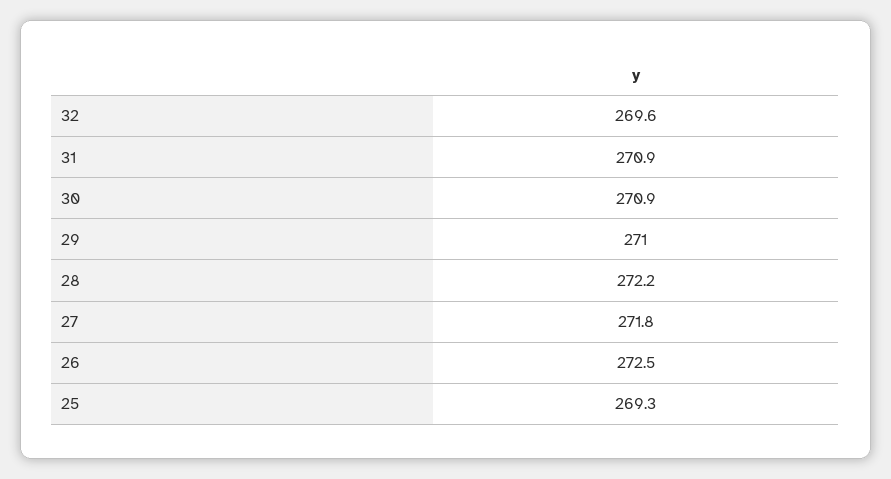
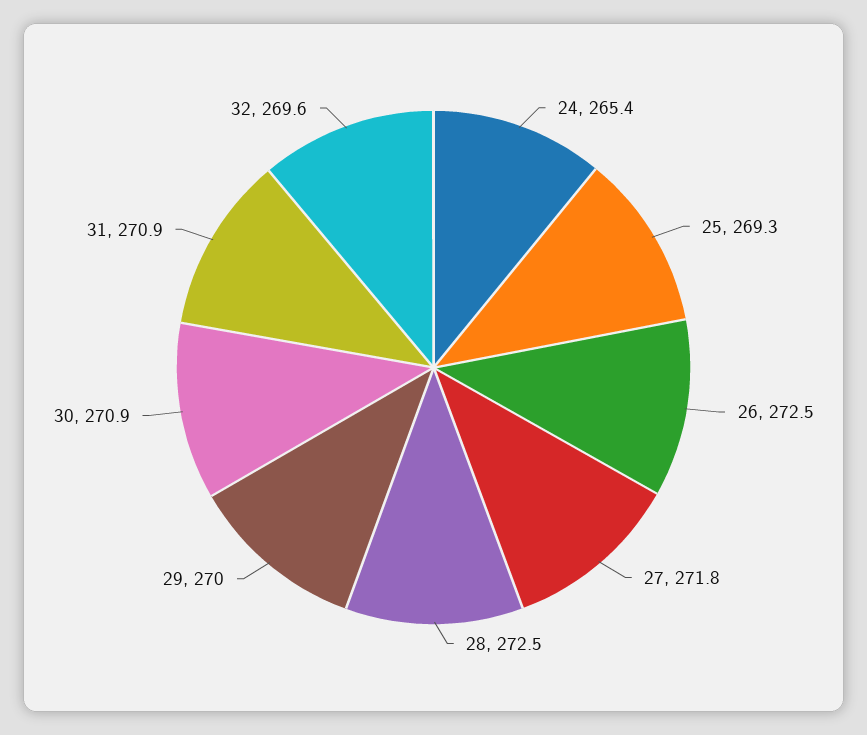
29: 271 -> 270
28: 272.2 -> 272.5
24: none -> 265.4

